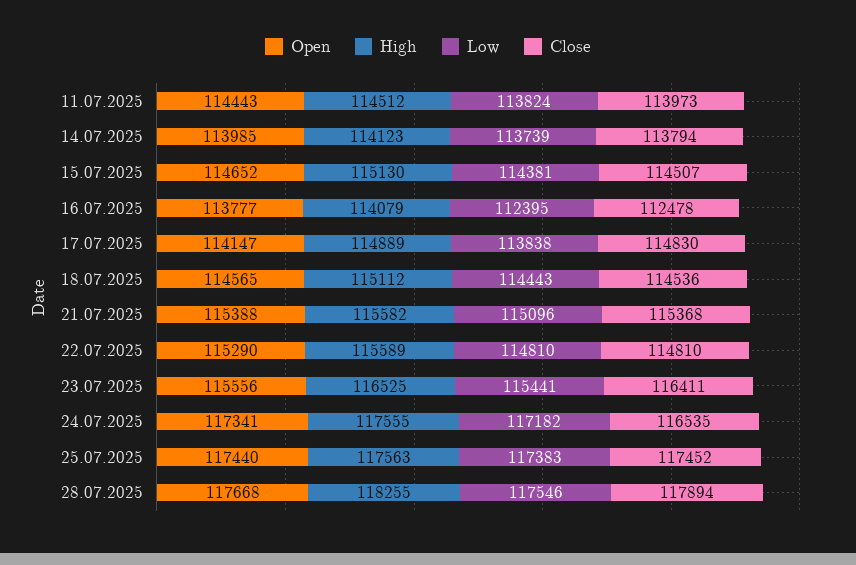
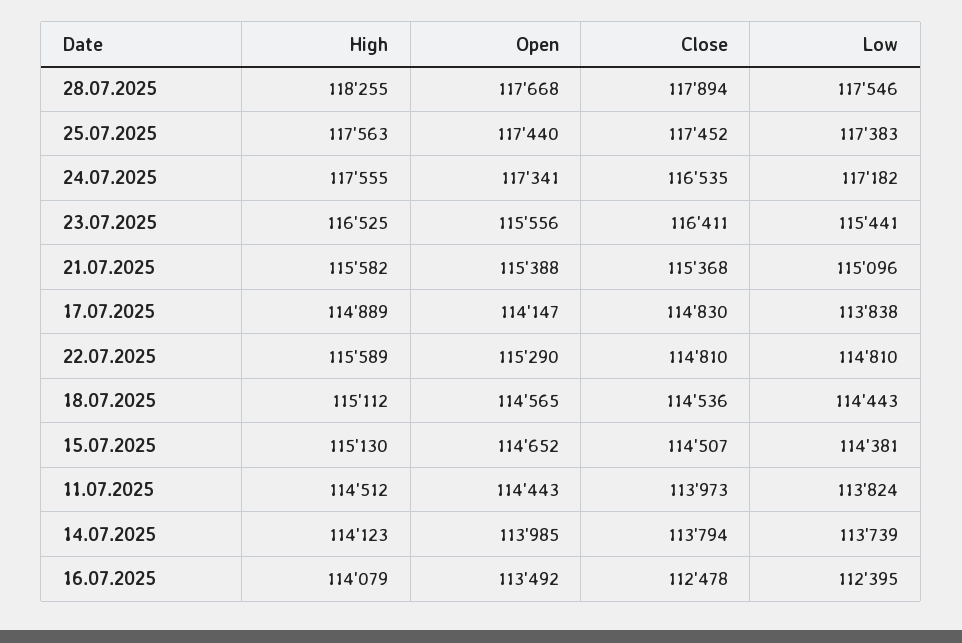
Open, 16.07.2025: 113777 -> 113492

